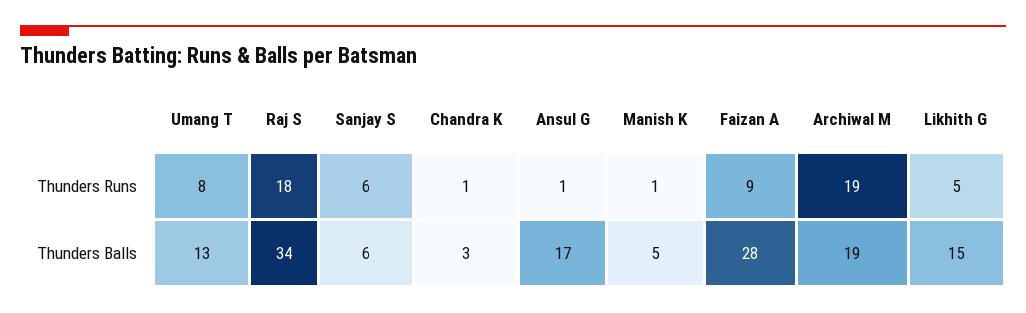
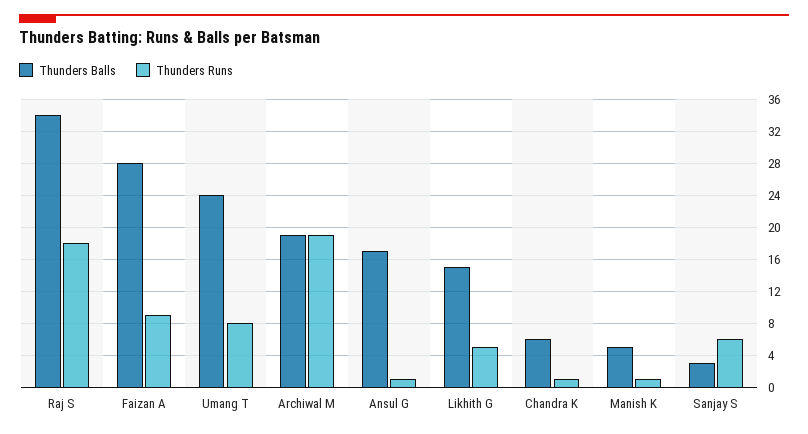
Thunders Balls, Umang T: 13 -> 24
Thunders Balls, Sanjay S: 6 -> 3
Thunders Balls, Chandra K: 3 -> 6

